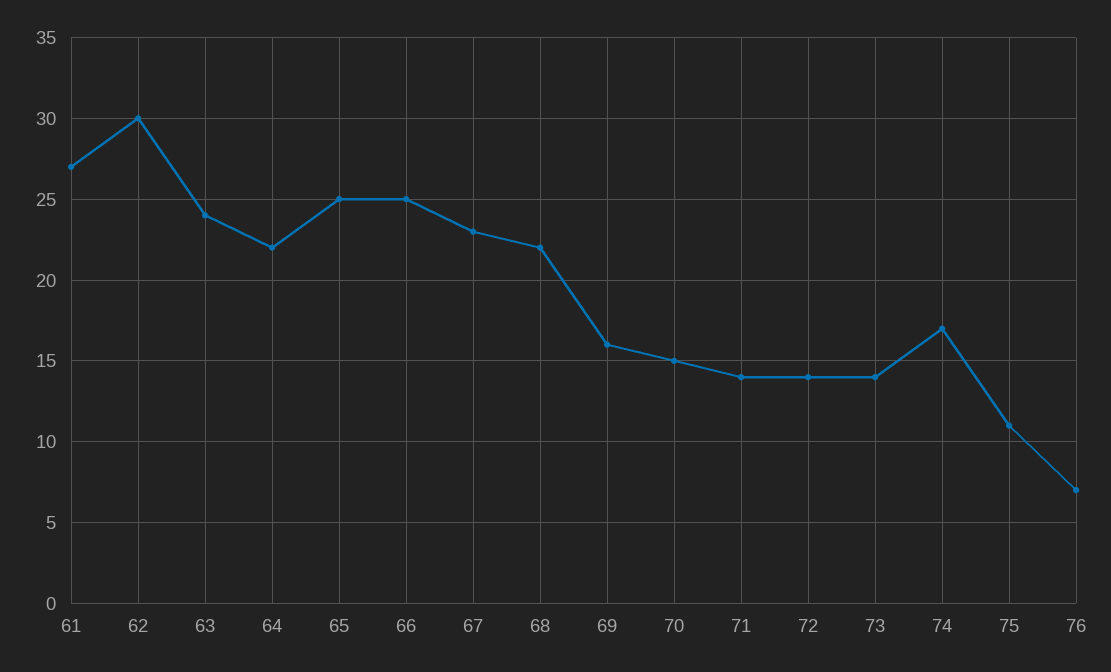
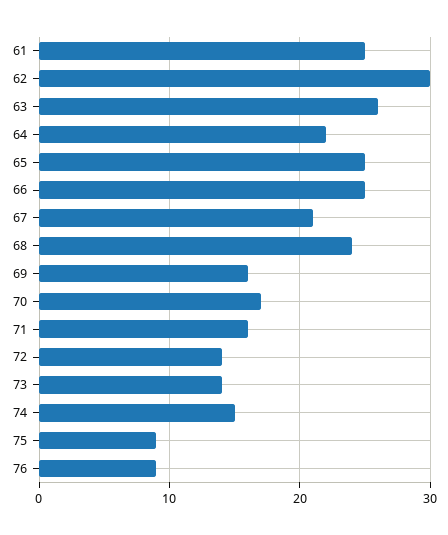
61: 27 -> 25
63: 24 -> 26
67: 23 -> 21
68: 22 -> 24
70: 15 -> 17
71: 14 -> 16
74: 17 -> 15
75: 11 -> 9
76: 7 -> 9

